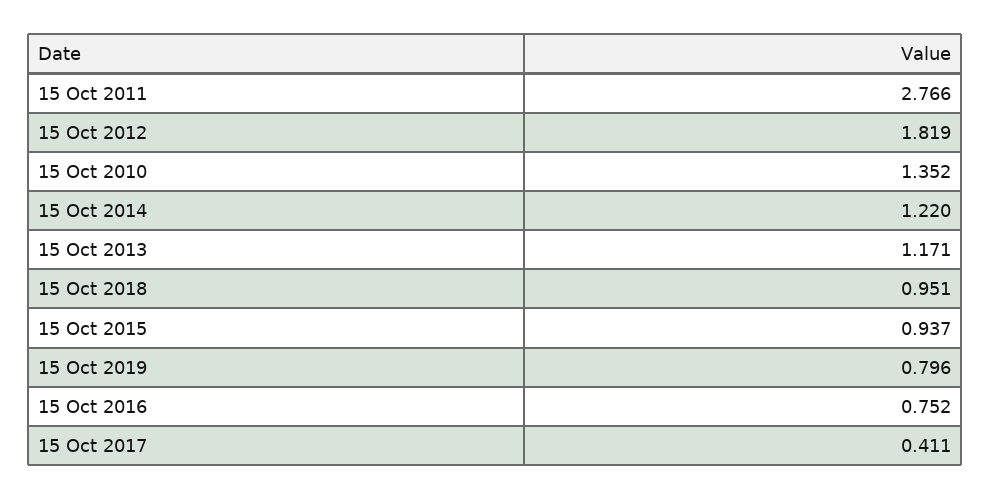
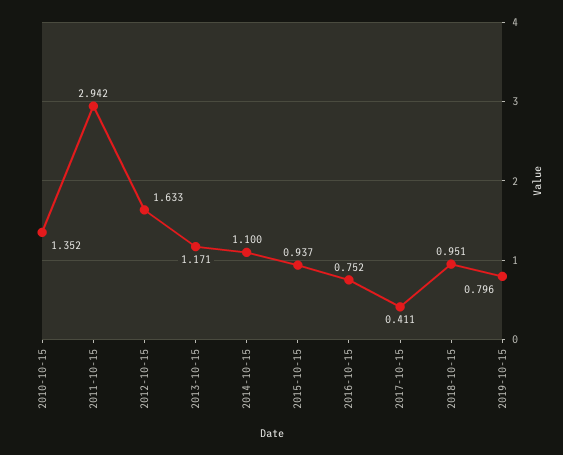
15 Oct 2011: 2.766 -> 2.942
15 Oct 2012: 1.819 -> 1.633
15 Oct 2014: 1.22 -> 1.1

